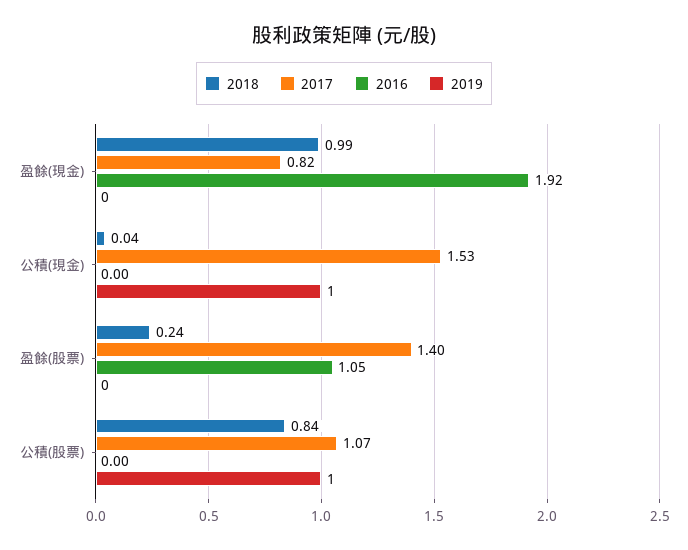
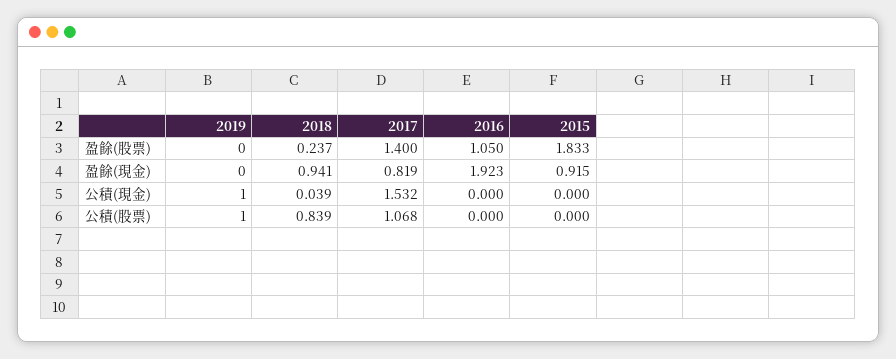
2018, 盈餘(現金): 0.99 -> 0.941
2015, 盈餘(股票): none -> 1.833
2015, 盈餘(現金): none -> 0.915
2015, 公積(現金): none -> 0
2015, 公積(股票): none -> 0

